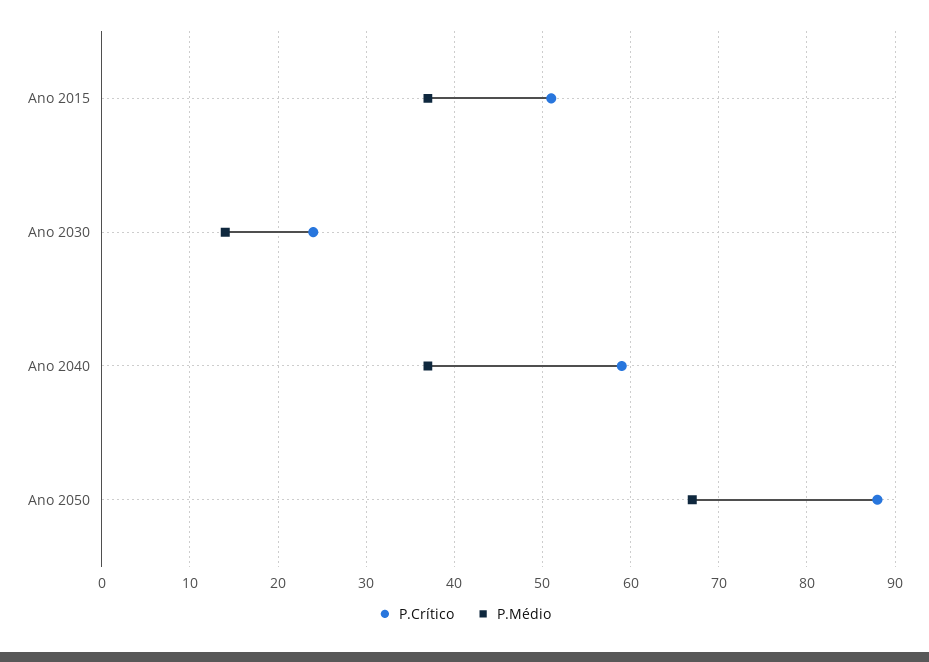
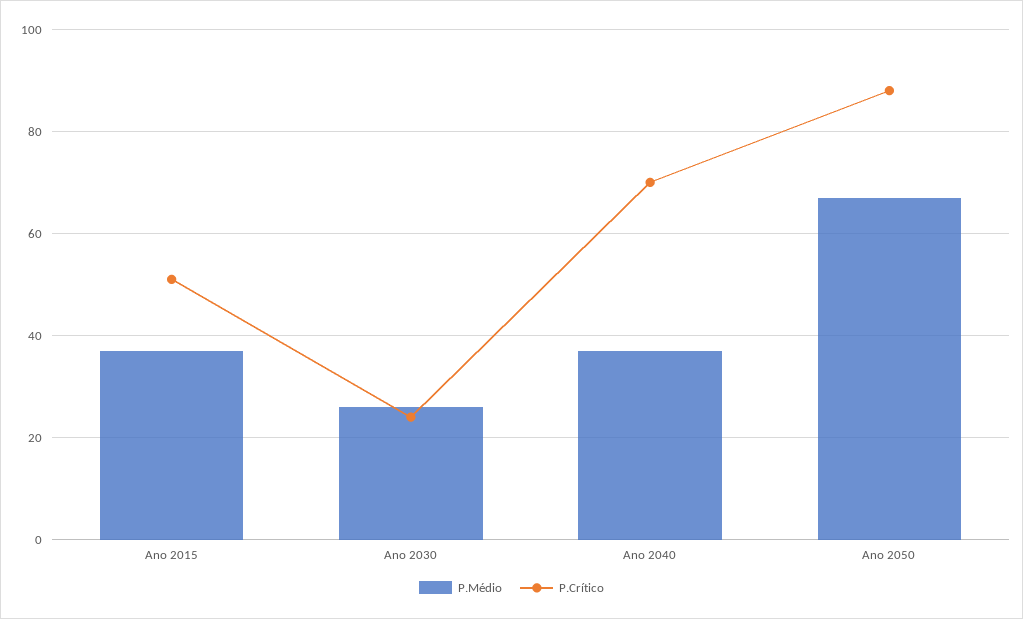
P.Médio, Ano 2030: 14 -> 25
P.Crítico, Ano 2040: 59 -> 70

